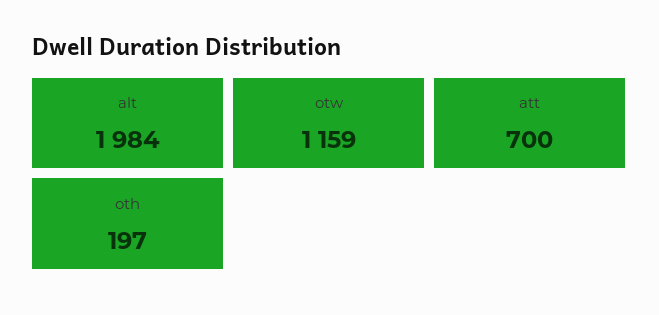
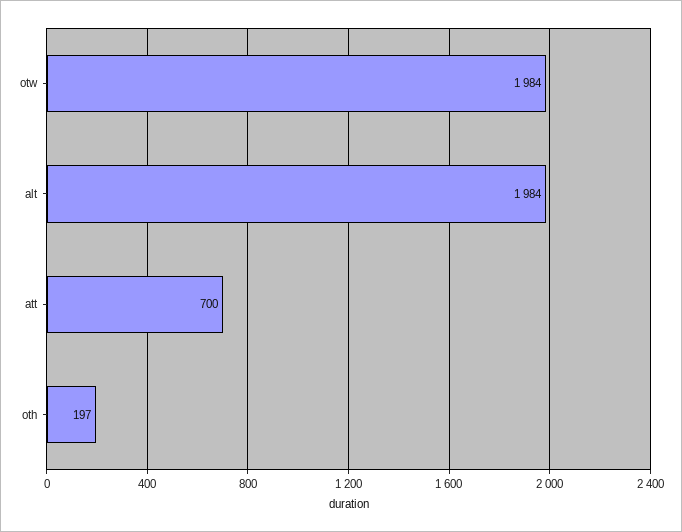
otw: 1159 -> 1984

